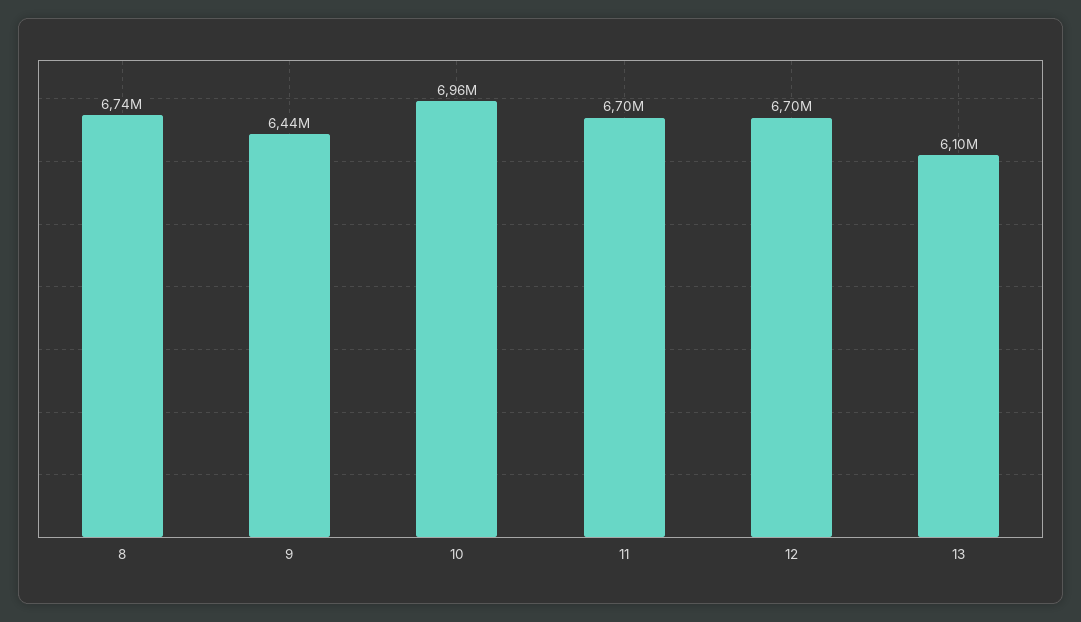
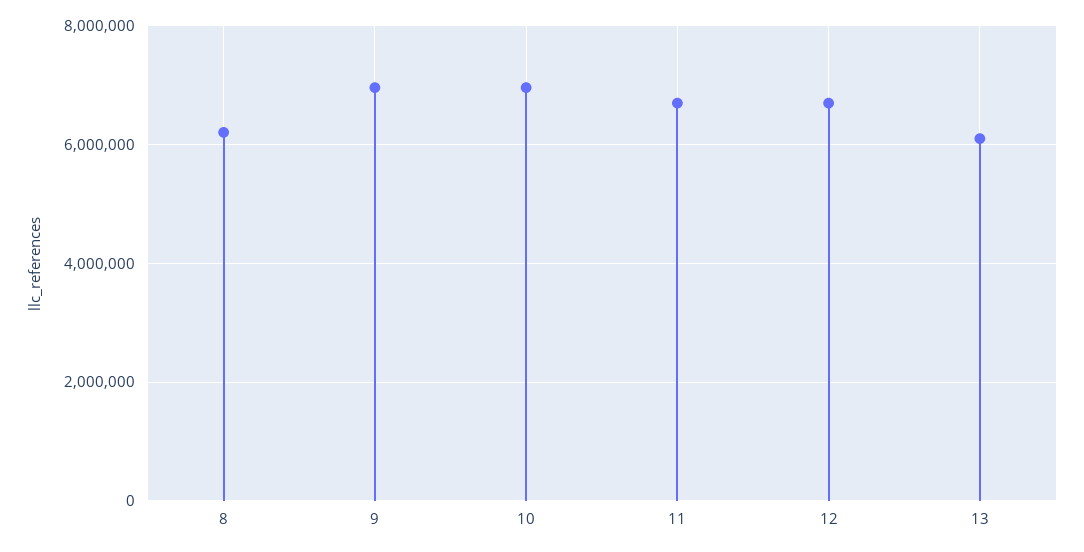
8: 6740000 -> 6200000
9: 6440000 -> 7000000

